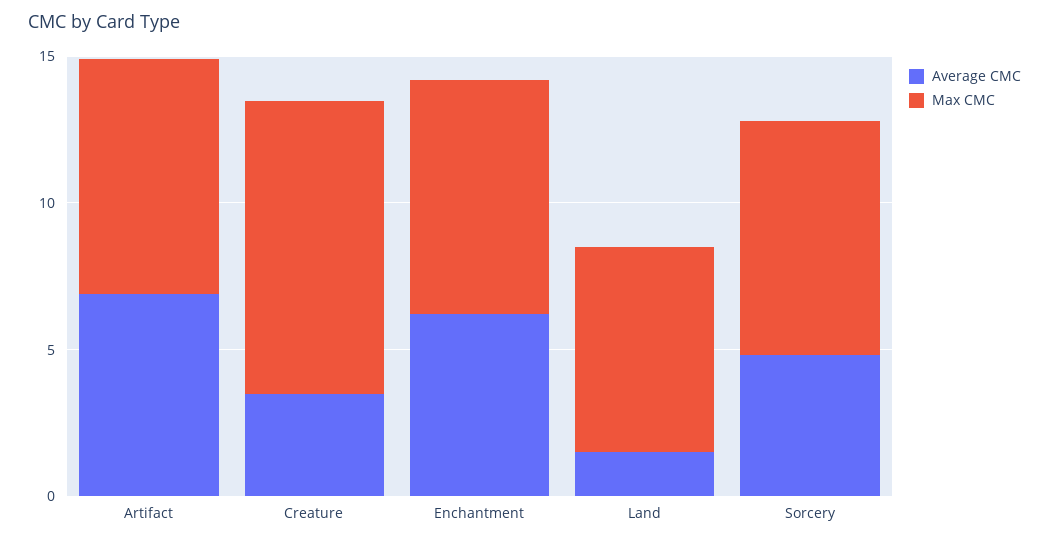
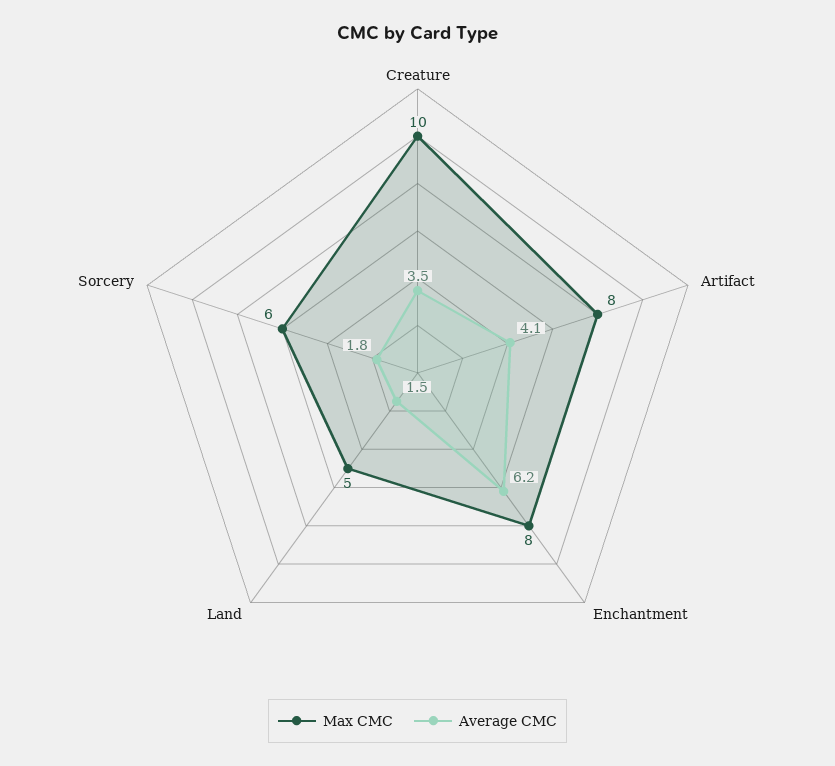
Average CMC, Artifact: 7 -> 4.1
Max CMC, Land: 7 -> 5
Average CMC, Sorcery: 5 -> 1.8
Max CMC, Sorcery: 8 -> 6

